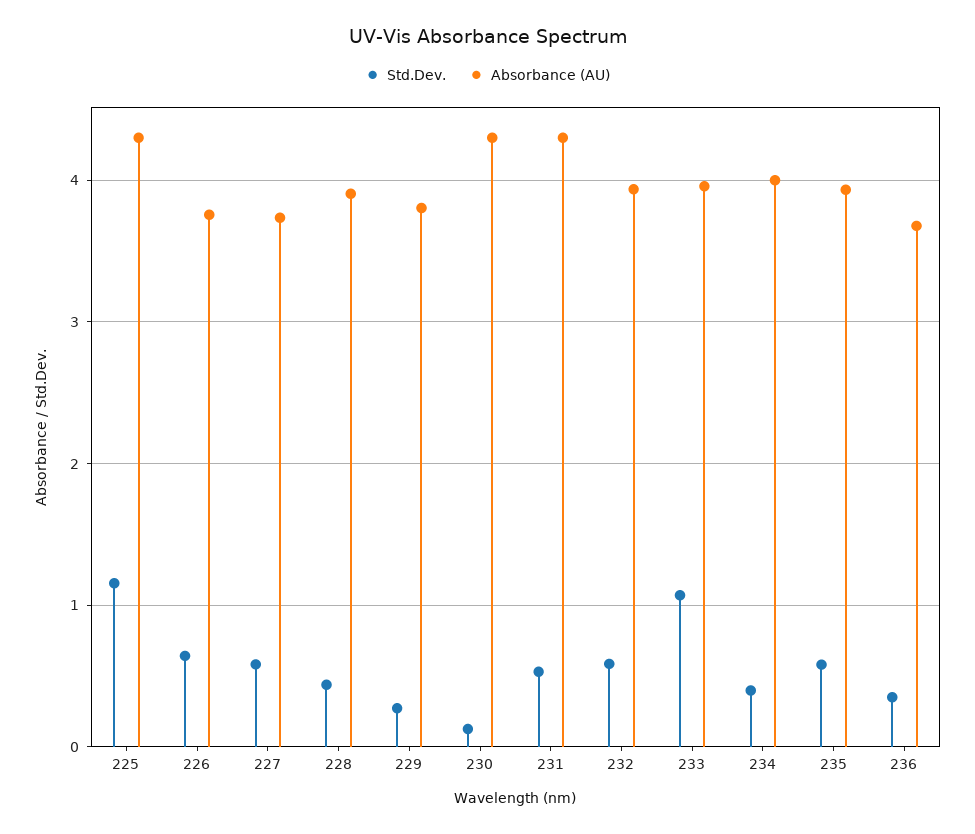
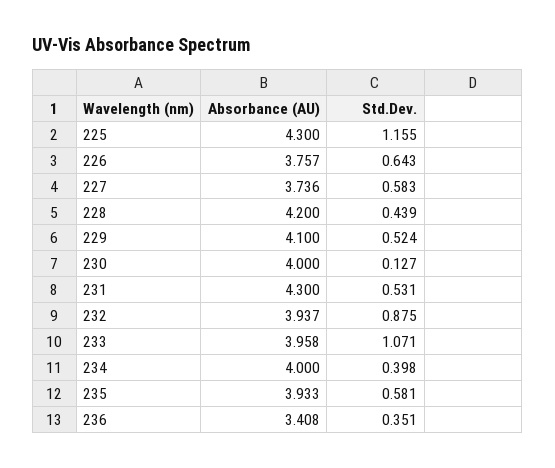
Absorbance (AU), 228: 3.9 -> 4.2
Std.Dev., 229: 0.3 -> 0.524
Absorbance (AU), 229: 3.8 -> 4.1
Absorbance (AU), 230: 4.3 -> 4
Std.Dev., 232: 0.6 -> 0.875
Absorbance (AU), 236: 3.7 -> 3.408

